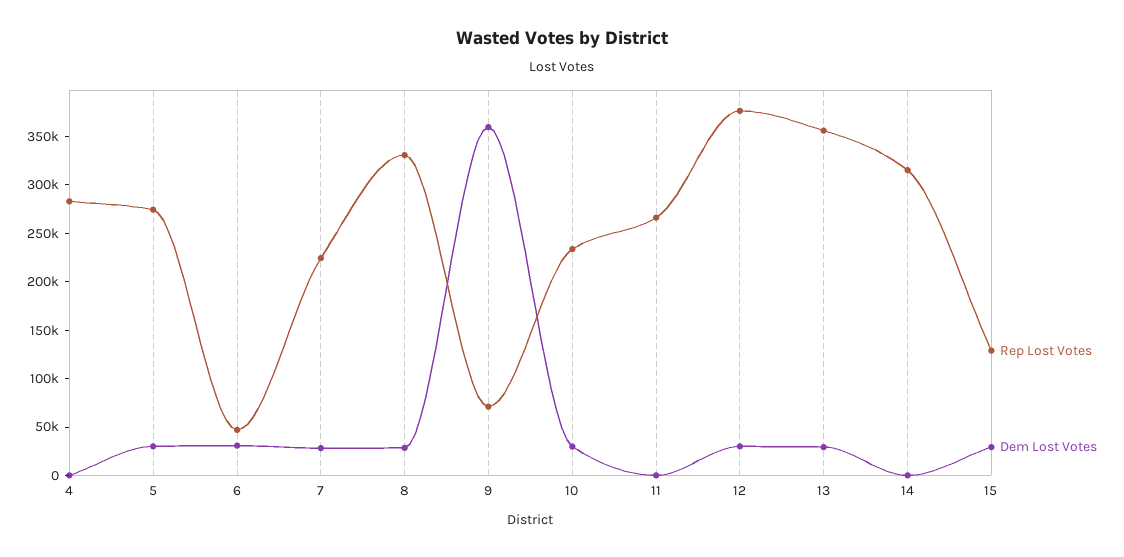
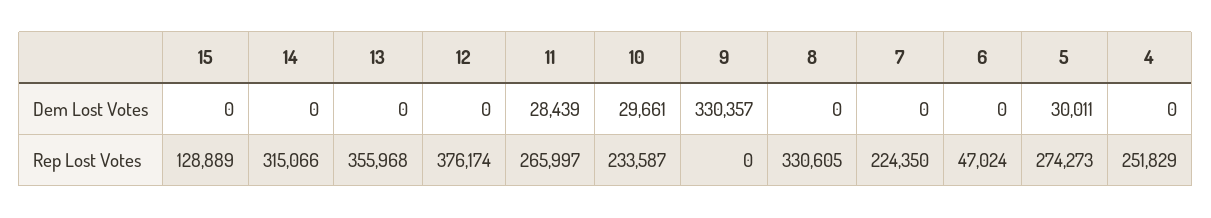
Rep Lost Votes, 4: 280000 -> 251829
Dem Lost Votes, 6: 30000 -> 0
Dem Lost Votes, 7: 30000 -> 0
Dem Lost Votes, 8: 30000 -> 0
Rep Lost Votes, 9: 70000 -> 0
Dem Lost Votes, 9: 360000 -> 330357
Dem Lost Votes, 11: 0 -> 28439
Dem Lost Votes, 12: 30000 -> 0
Dem Lost Votes, 13: 30000 -> 0
Dem Lost Votes, 15: 30000 -> 0

